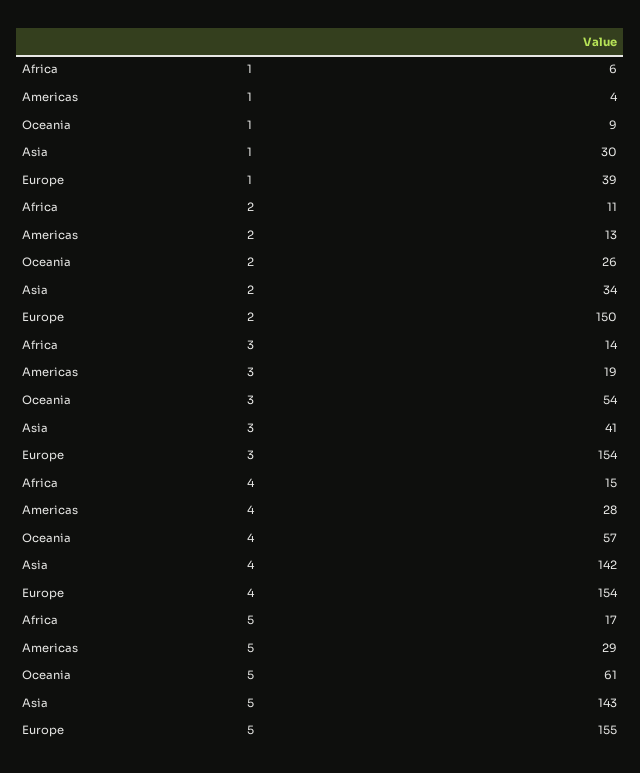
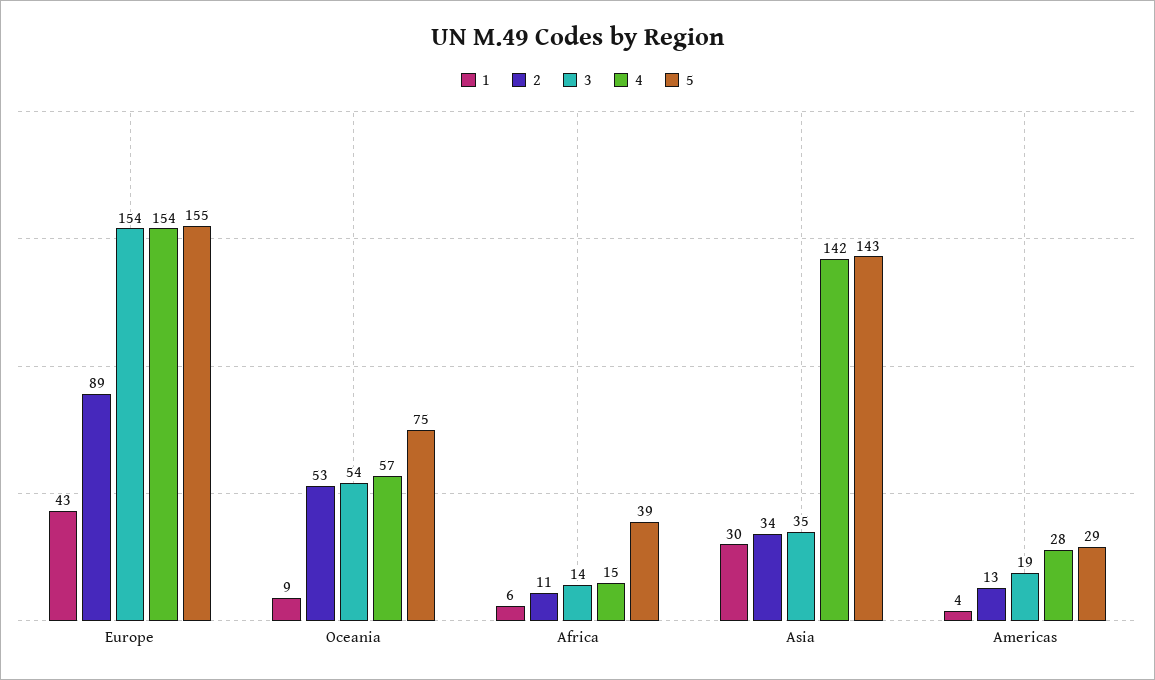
1, Europe: 39 -> 43
2, Oceania: 26 -> 53
2, Europe: 150 -> 89
3, Asia: 41 -> 35
5, Africa: 17 -> 39
5, Oceania: 61 -> 75

